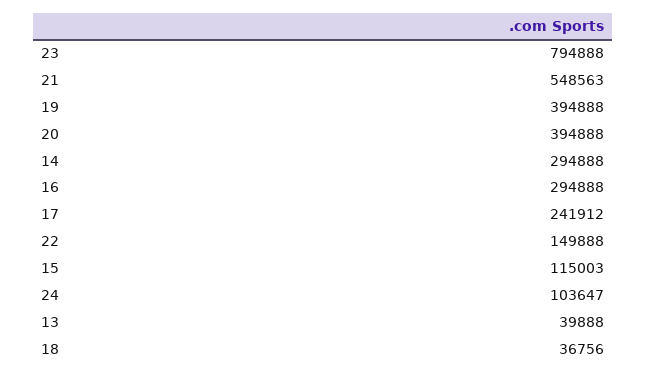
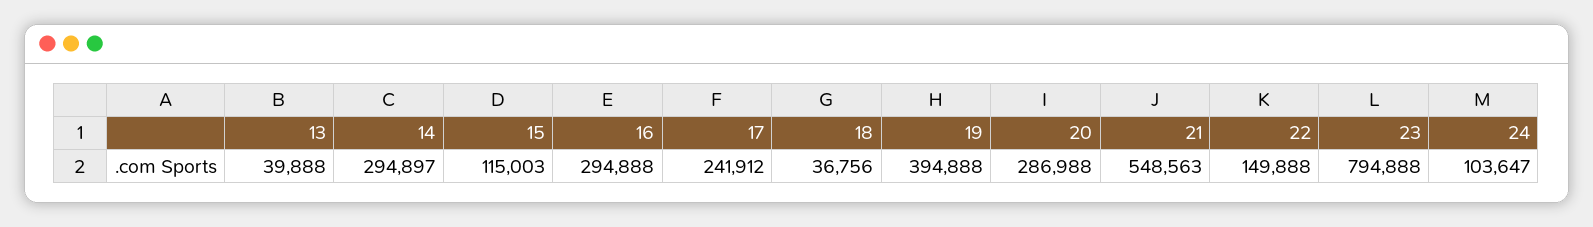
20: 394888 -> 286988
14: 294888 -> 294897

